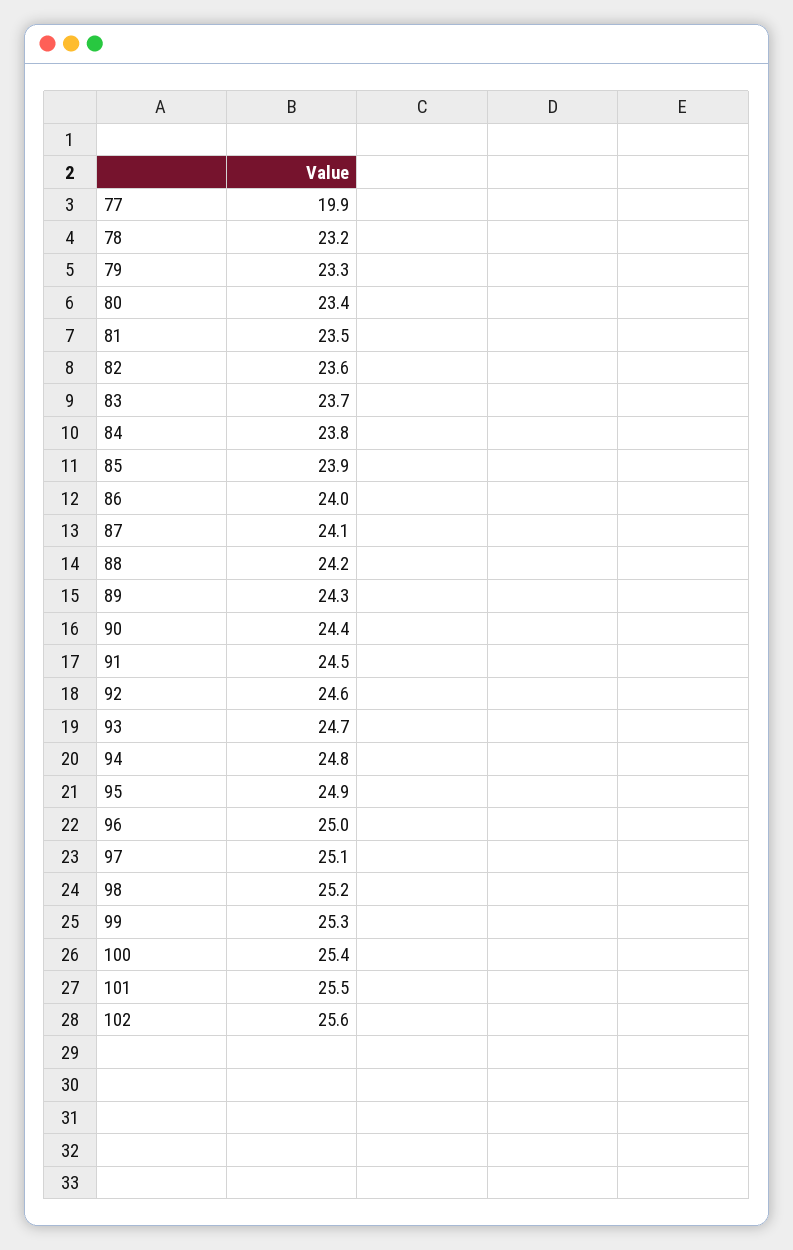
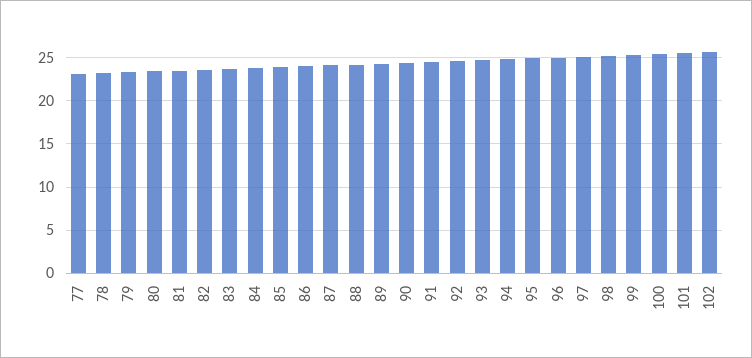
77: 19.9 -> 23

